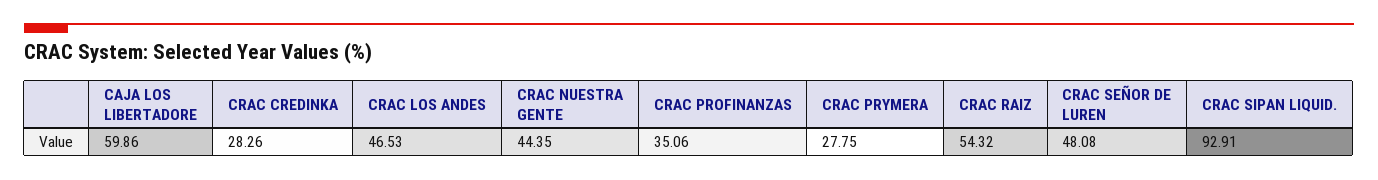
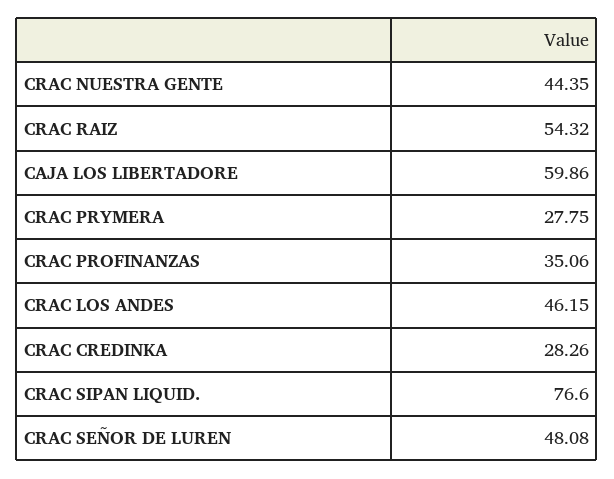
CRAC LOS ANDES: 46.53 -> 46.15
CRAC SIPAN LIQUID.: 92.91 -> 76.6

